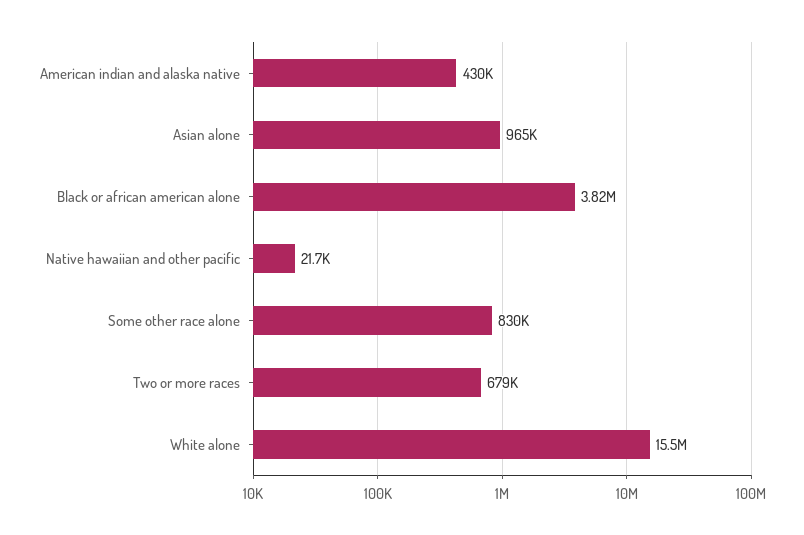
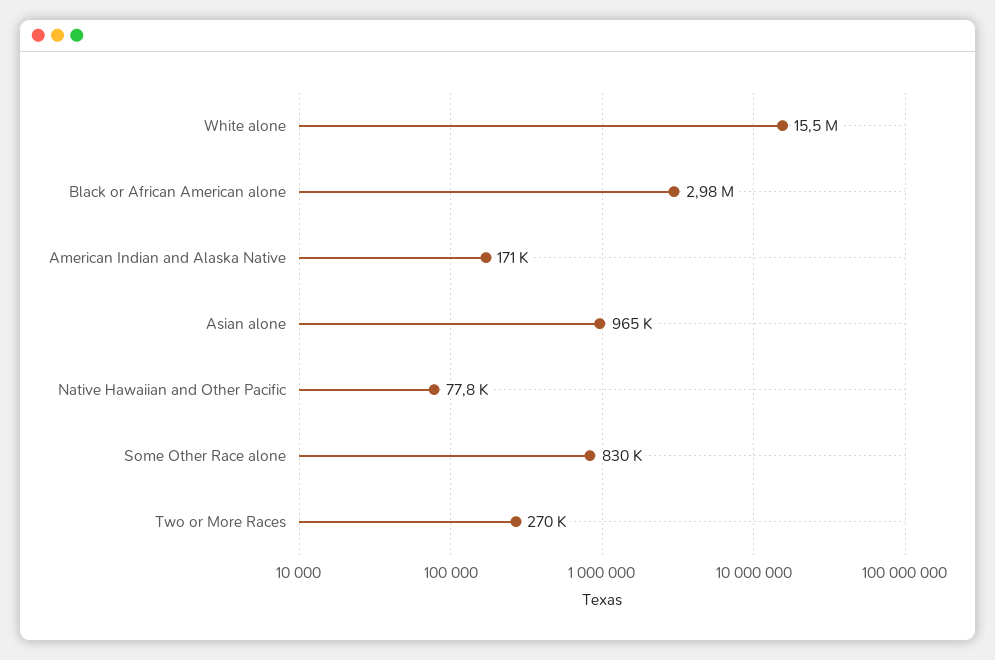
American indian and alaska native: 430000 -> 171000
Black or african american alone: 3820000 -> 2980000
Native hawaiian and other pacific: 21700 -> 77800
Two or more races: 679000 -> 270000

